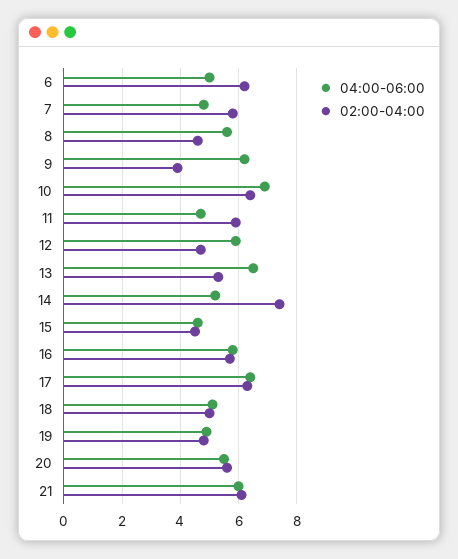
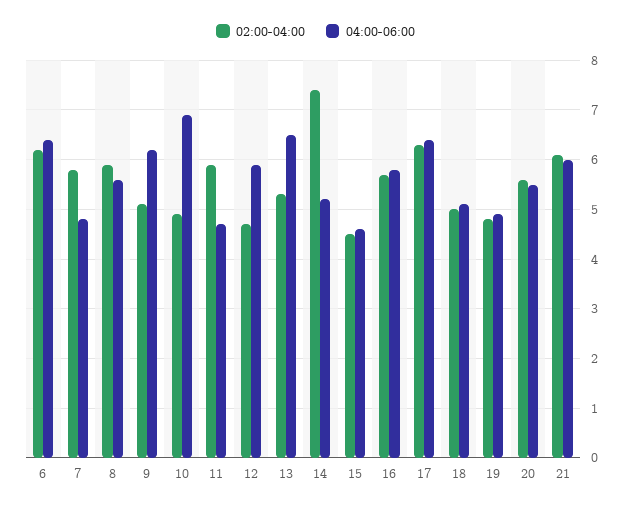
04:00-06:00, 6: 5 -> 6.5
02:00-04:00, 8: 4.5 -> 6
02:00-04:00, 9: 4 -> 5
02:00-04:00, 10: 6.5 -> 5

